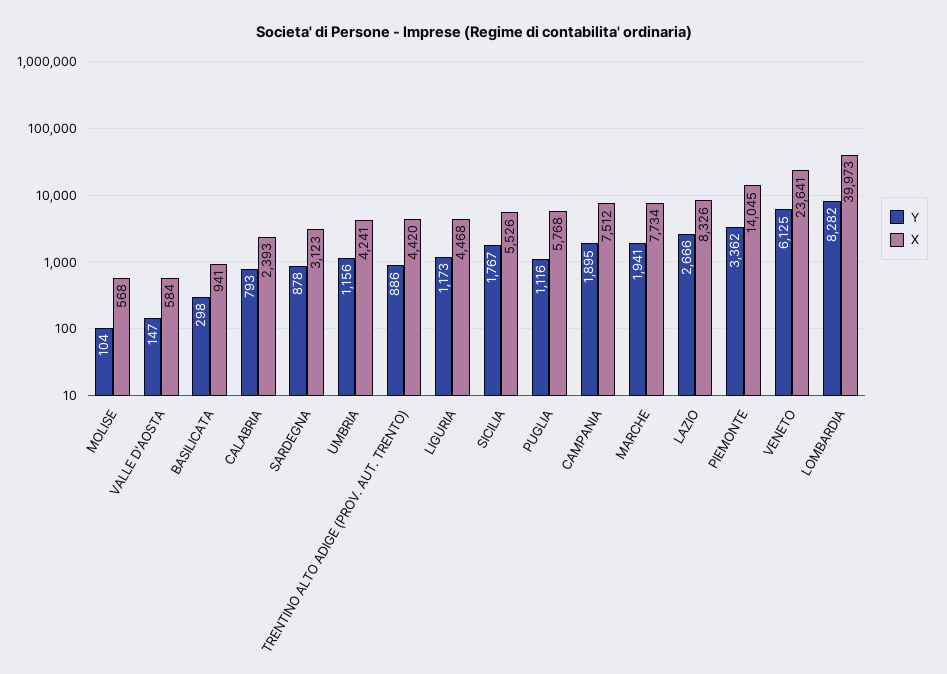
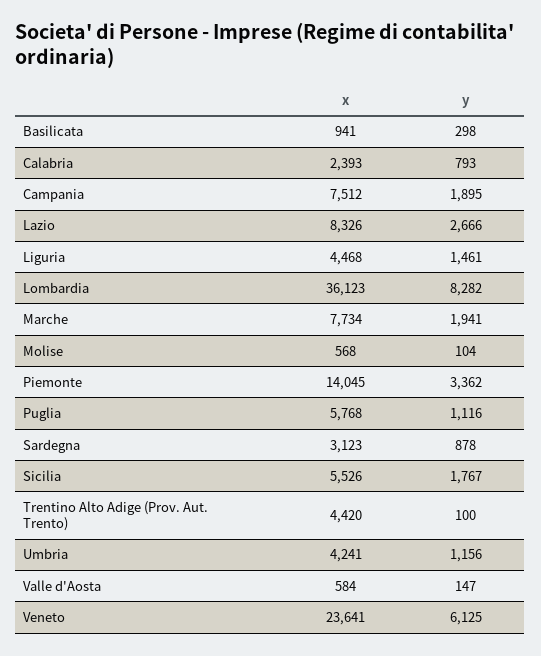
Y, TRENTINO ALTO ADIGE (PROV. AUT. TRENTO): 886 -> 100
Y, LIGURIA: 1173 -> 1461
X, LOMBARDIA: 39973 -> 36123

